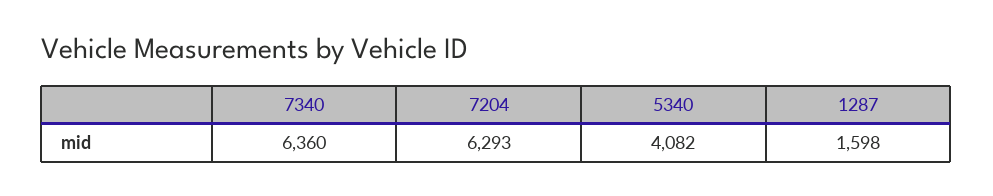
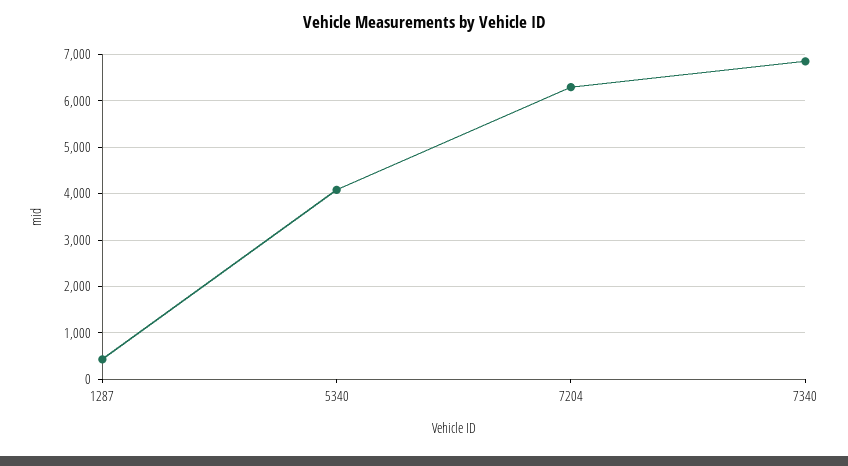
7340: 6360 -> 6800
1287: 1598 -> 400

